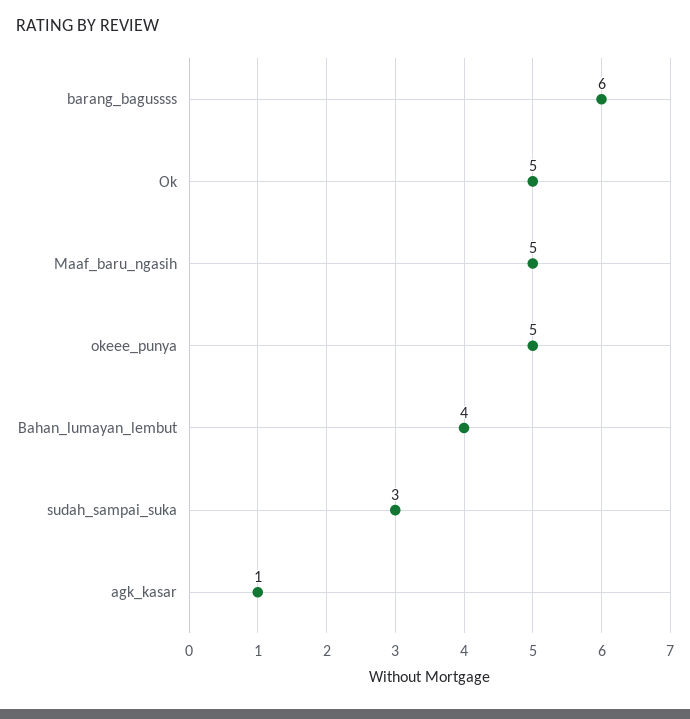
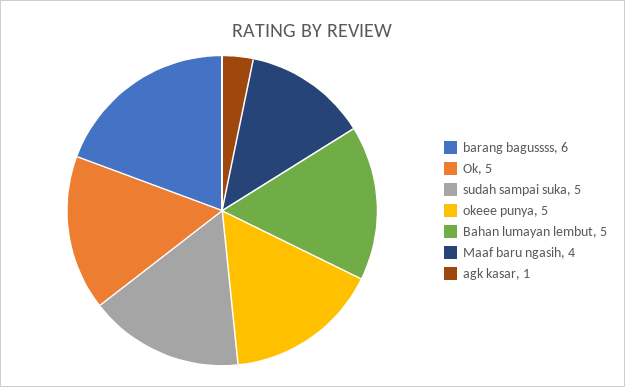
Maaf_baru_ngasih: 5 -> 4
Bahan_lumayan_lembut: 4 -> 5
sudah_sampai_suka: 3 -> 5

